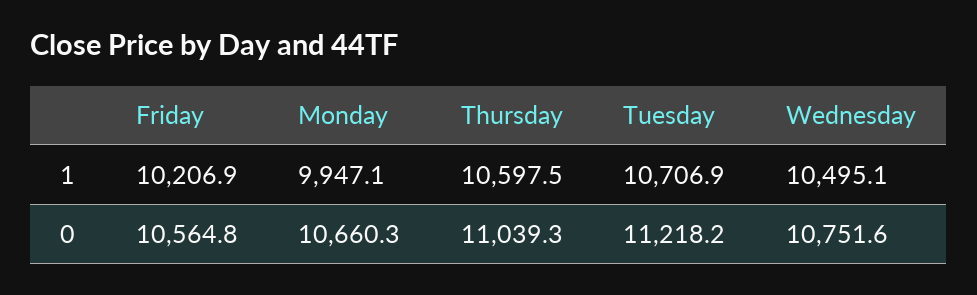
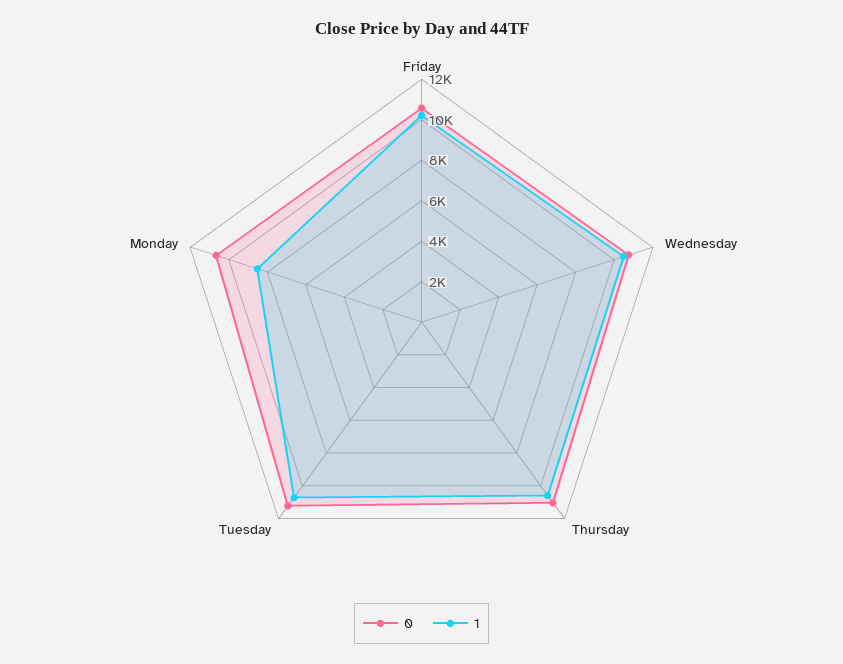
1, Monday: 9947.1 -> 8500

